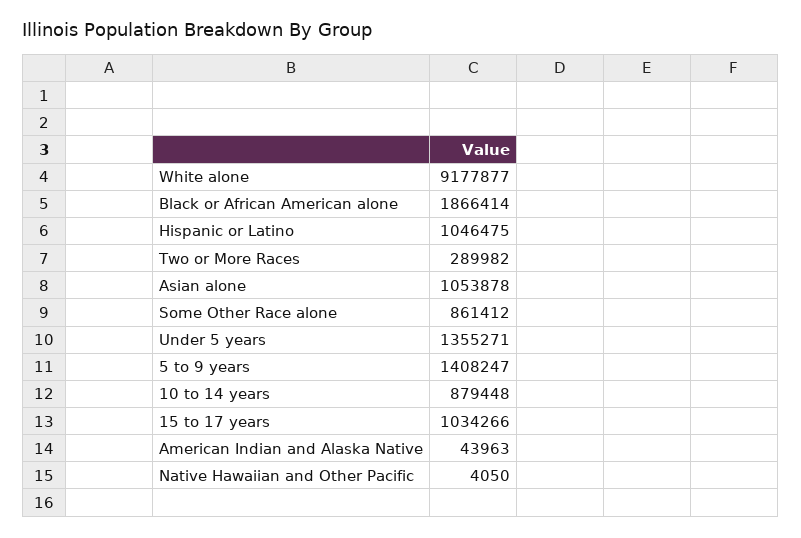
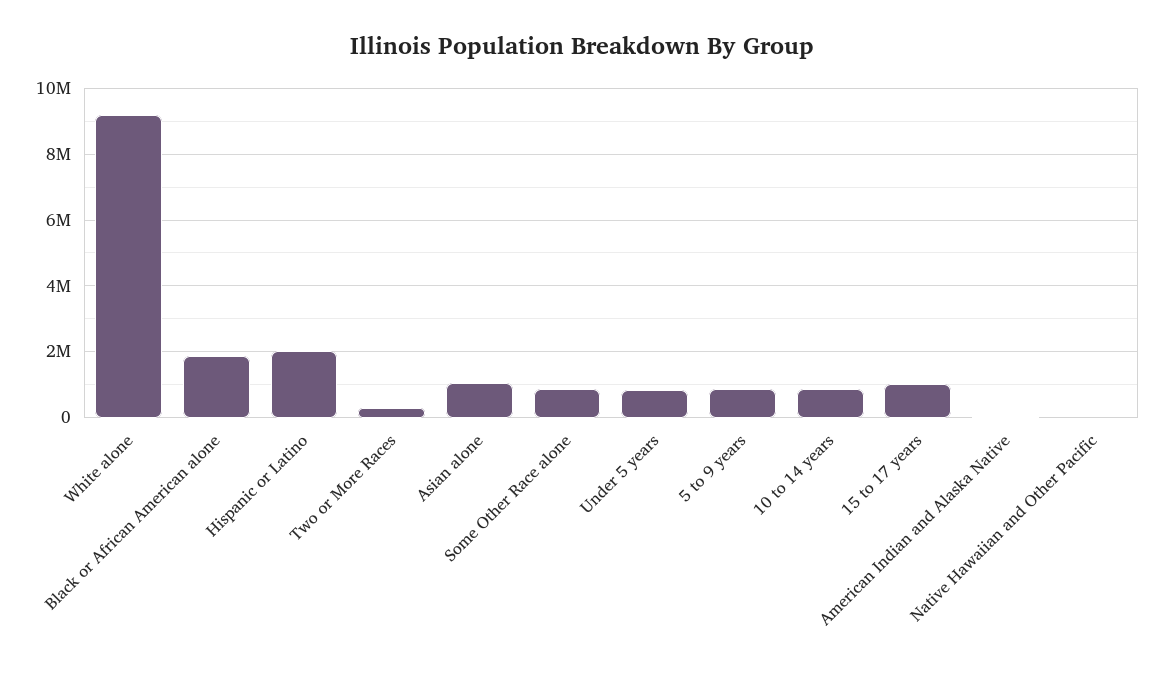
Hispanic or Latino: 1046475 -> 2000000
Under 5 years: 1355271 -> 800000
5 to 9 years: 1408247 -> 800000

